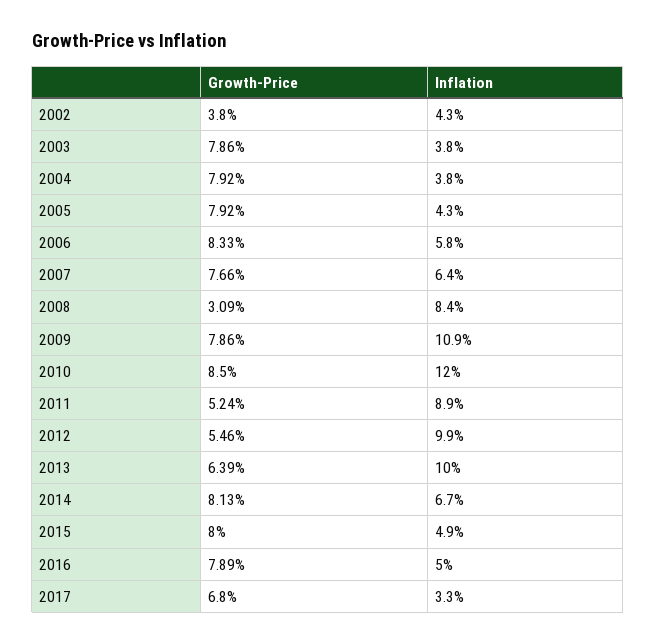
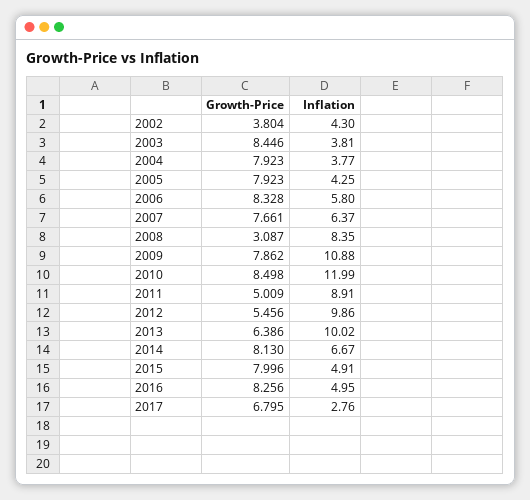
Growth-Price, 2003: 7.86 -> 8.446
Growth-Price, 2011: 5.24 -> 5.009
Growth-Price, 2016: 7.89 -> 8.256
Inflation, 2017: 3.3 -> 2.76

